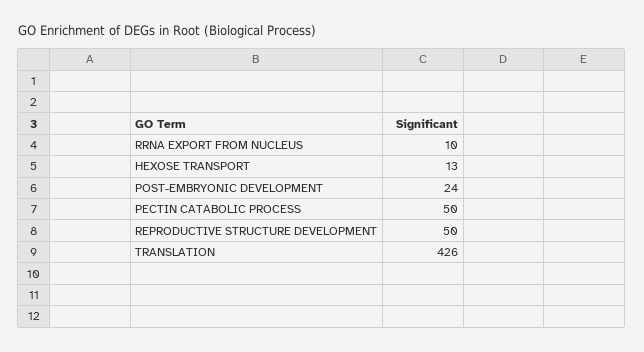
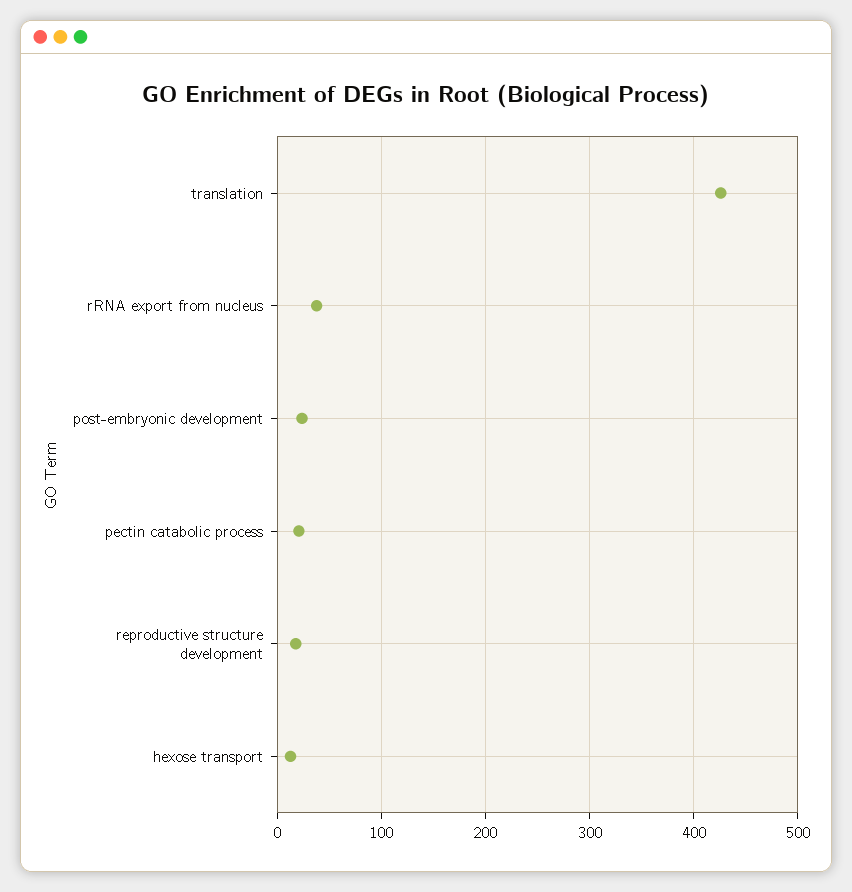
RRNA EXPORT FROM NUCLEUS: 10 -> 40
PECTIN CATABOLIC PROCESS: 50 -> 20
REPRODUCTIVE STRUCTURE DEVELOPMENT: 50 -> 20

